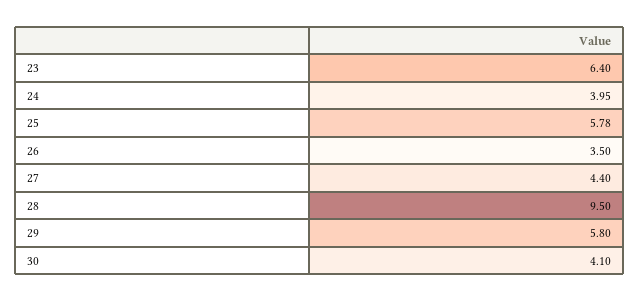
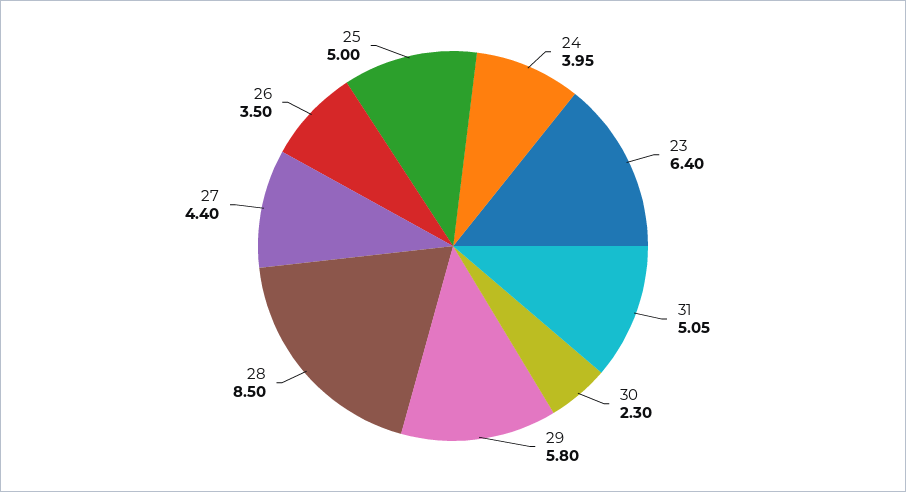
25: 5.78 -> 5
28: 9.5 -> 8.5
30: 4.1 -> 2.3
31: none -> 5.05

